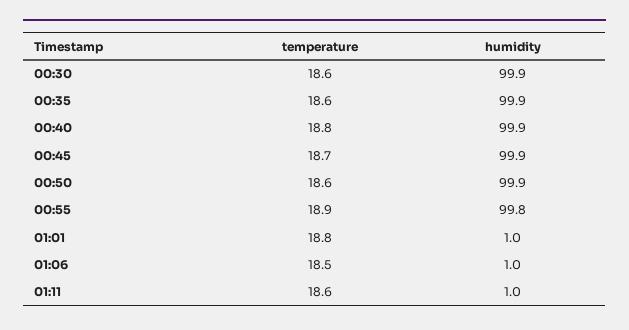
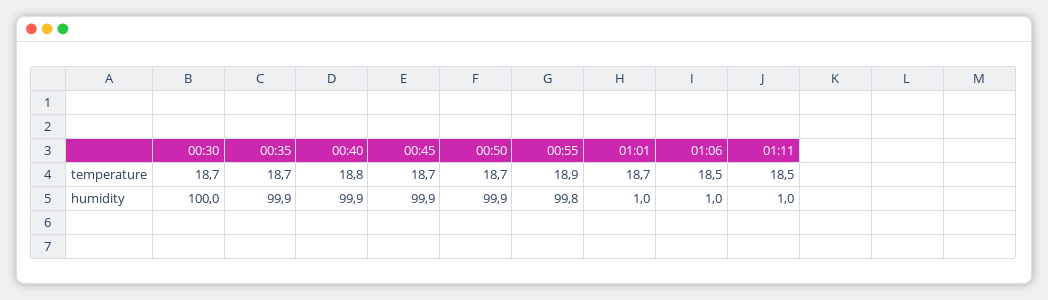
temperature, 00:30: 18.6 -> 18.7
humidity, 00:30: 99.9 -> 100
temperature, 00:35: 18.6 -> 18.7
temperature, 00:50: 18.6 -> 18.7
temperature, 01:01: 18.8 -> 18.7
temperature, 01:11: 18.6 -> 18.5

